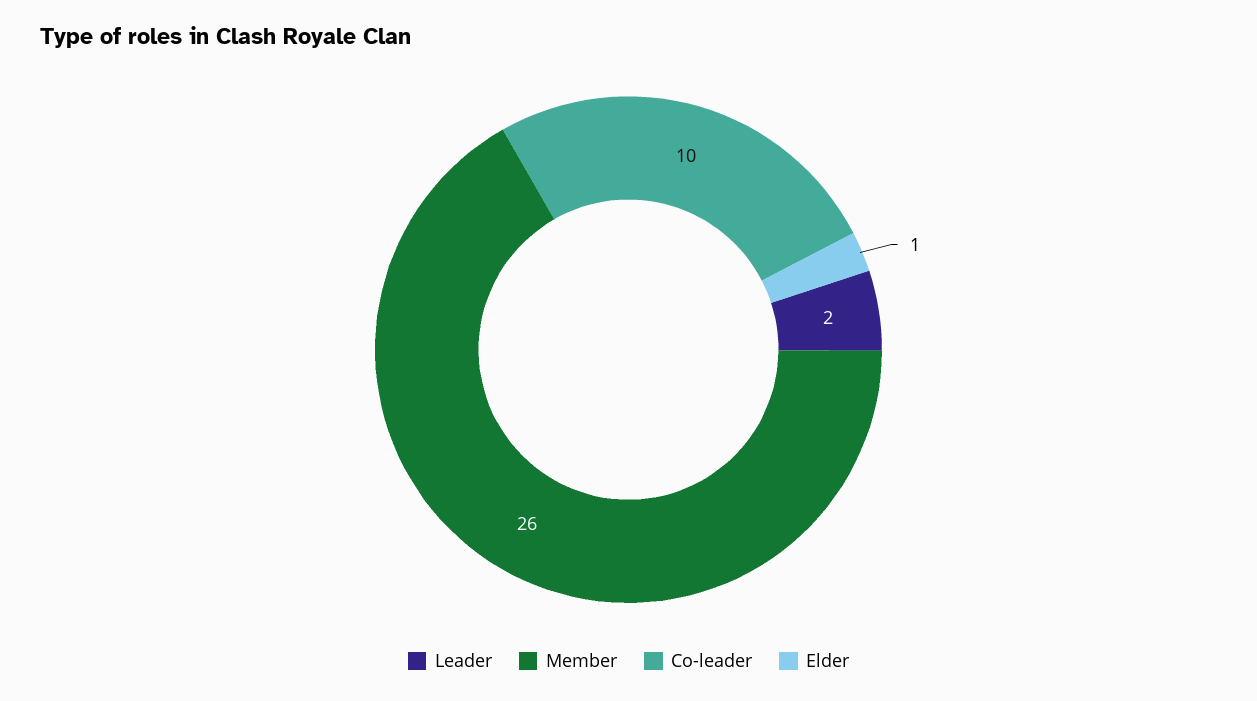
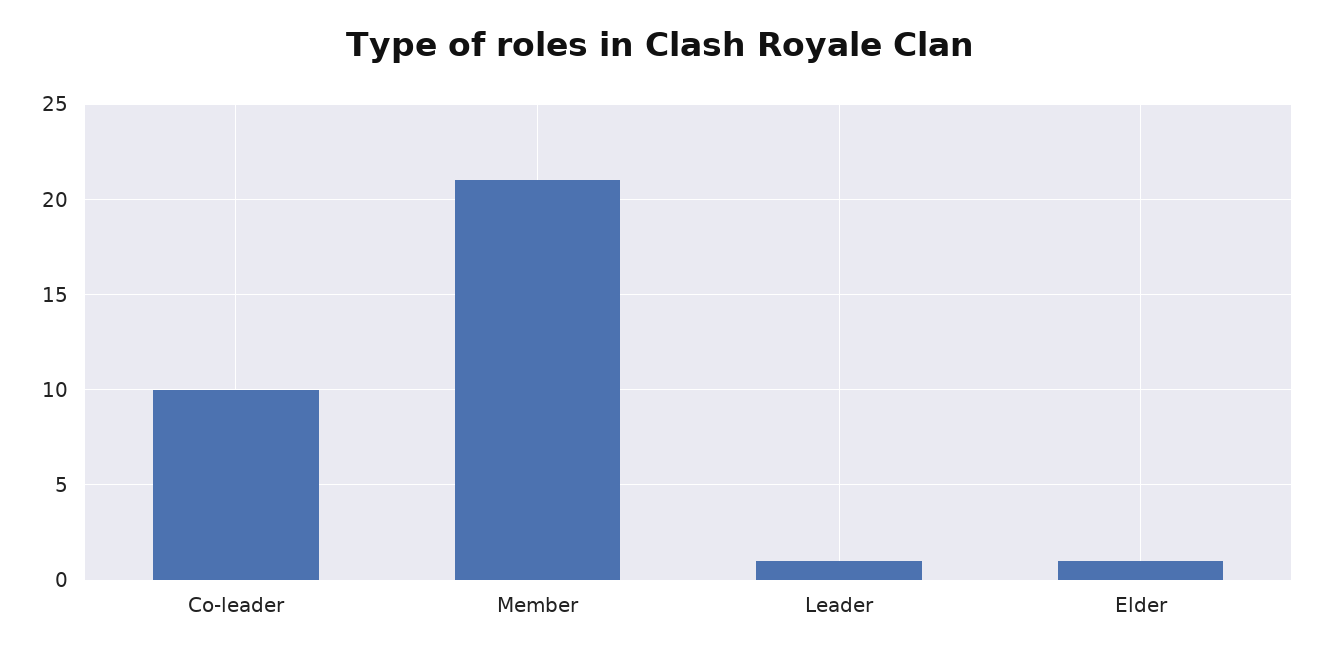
Leader: 2 -> 1
Member: 26 -> 21

